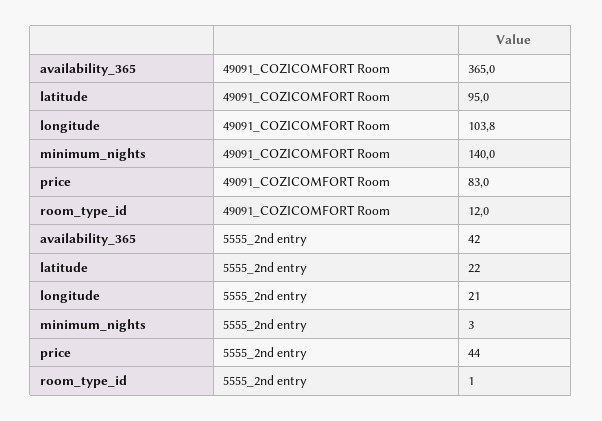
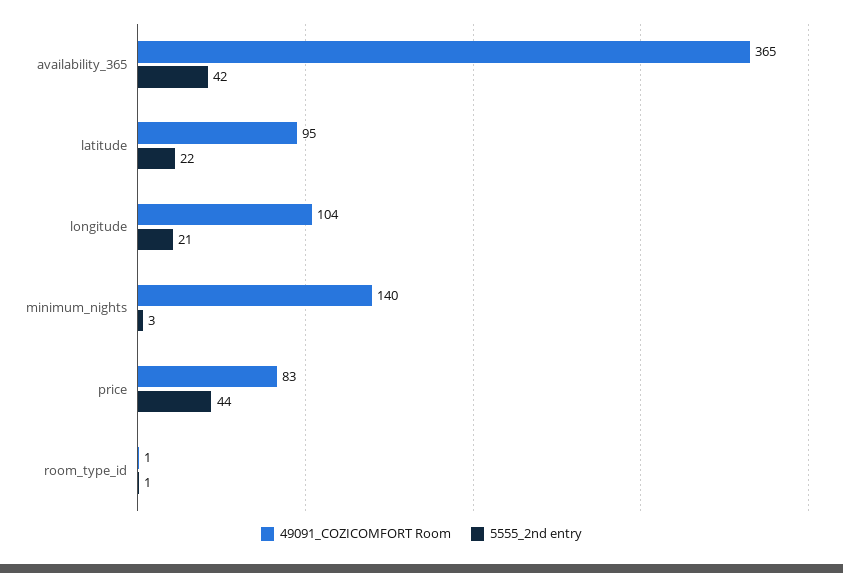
49091_COZICOMFORT Room, room_type_id: 12 -> 1

